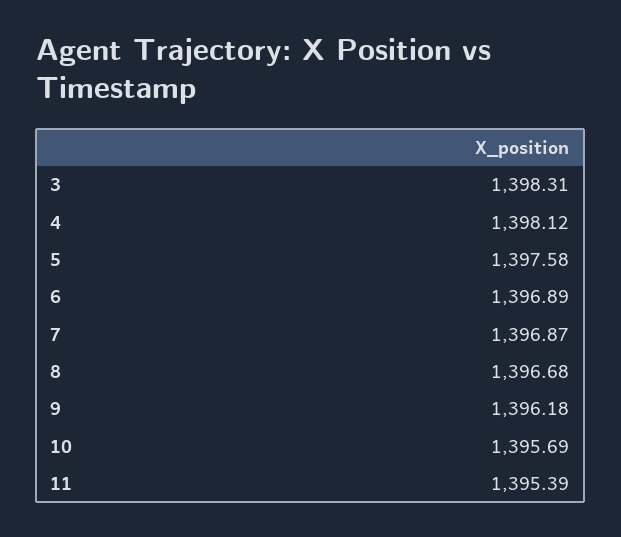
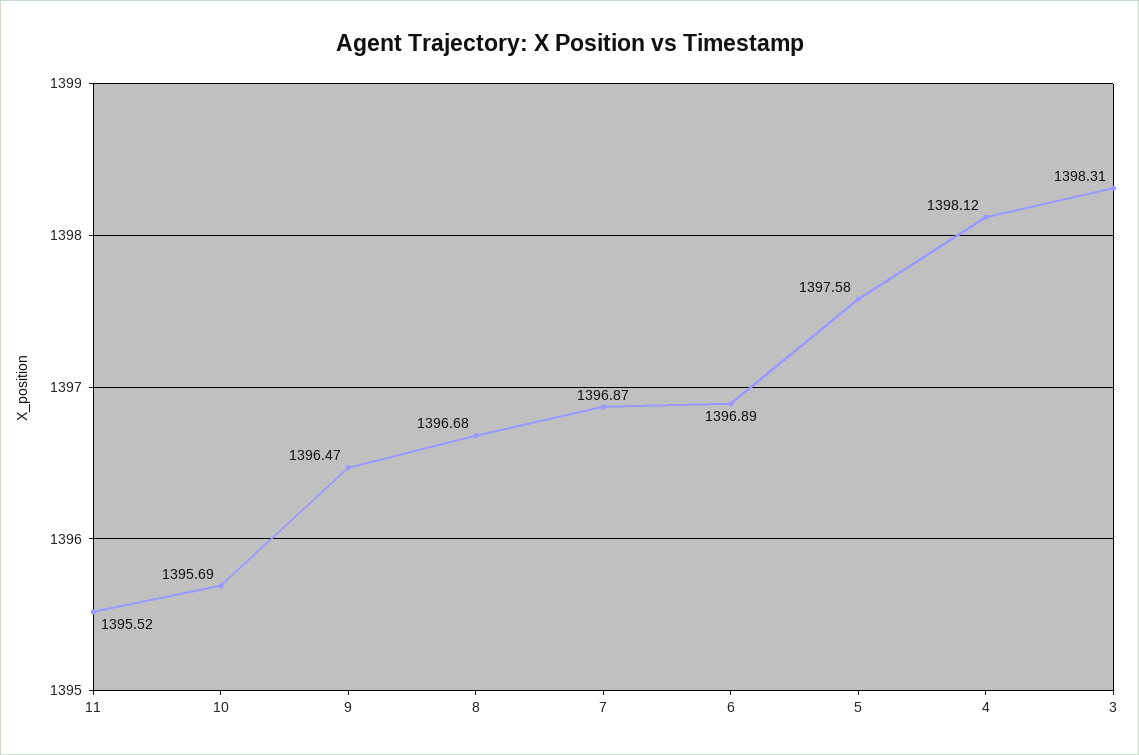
9: 1396.18 -> 1396.47
11: 1395.39 -> 1395.52

